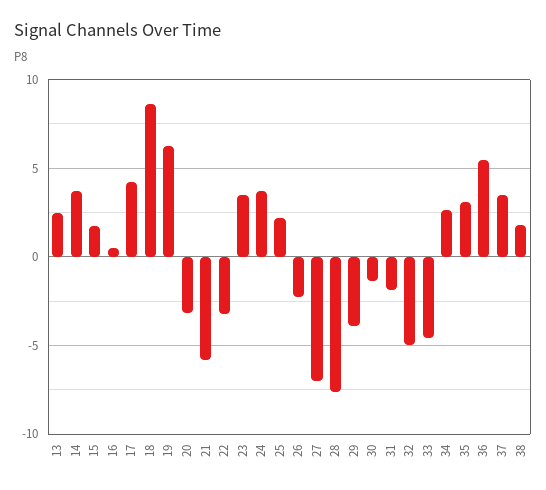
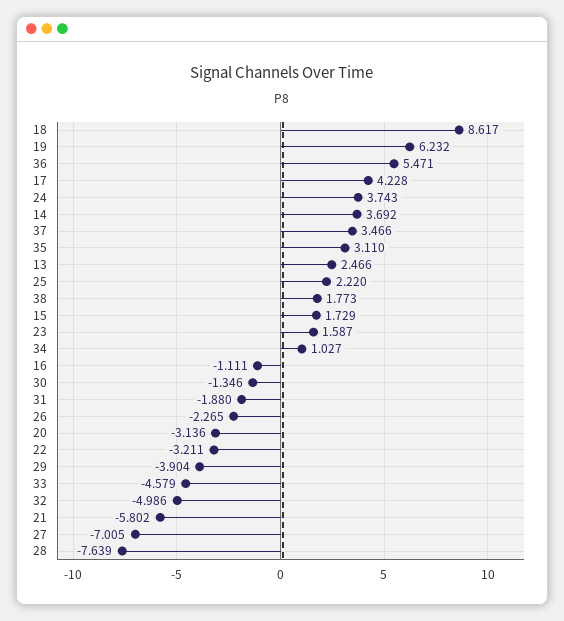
16: 0.5 -> -1.111
23: 3.5 -> 1.587
34: 2.5 -> 1.027

